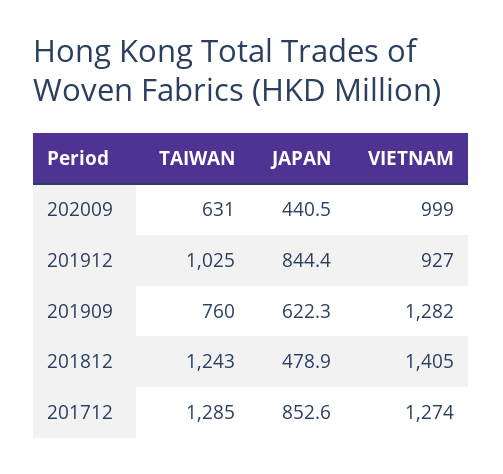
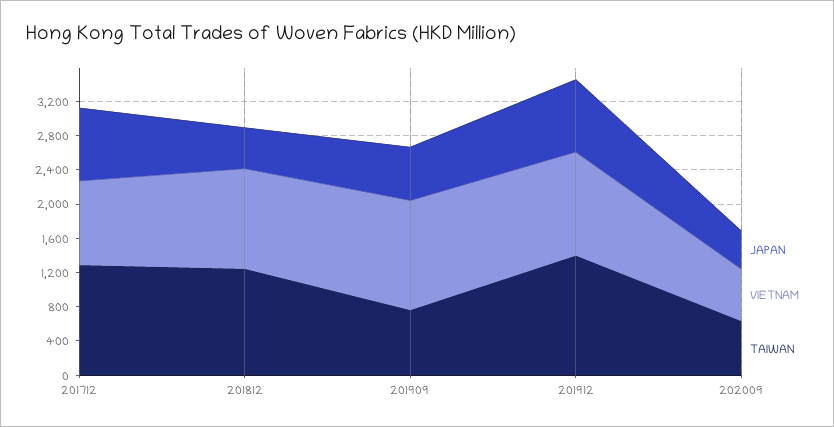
VIETNAM, 202009: 999 -> 600
TAIWAN, 201912: 1025 -> 1400
VIETNAM, 201912: 927 -> 1200
VIETNAM, 201812: 1405 -> 1200
VIETNAM, 201712: 1274 -> 1000

